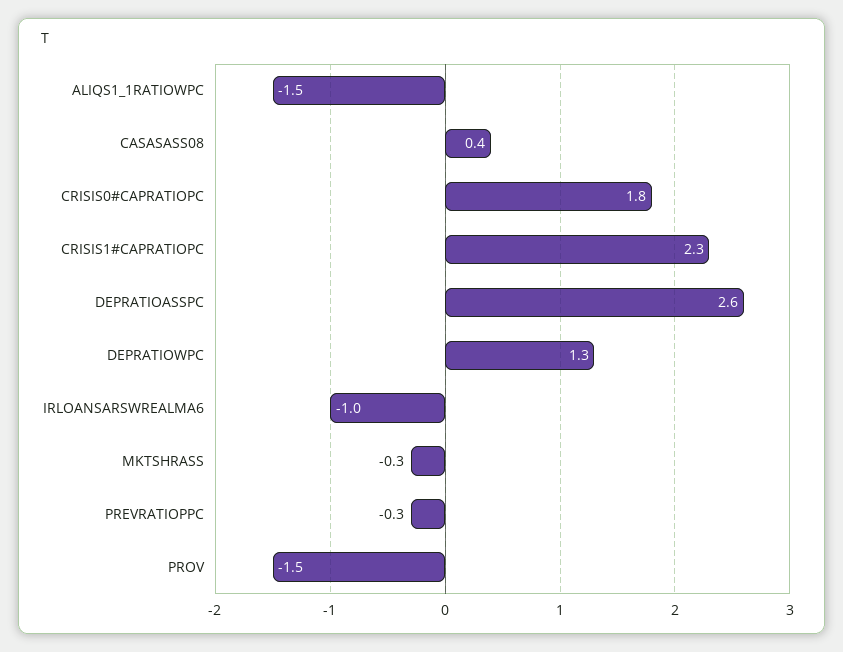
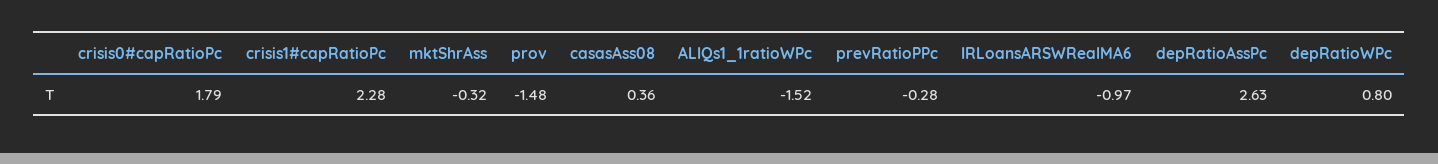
DEPRATIOWPC: 1.3 -> 0.8

